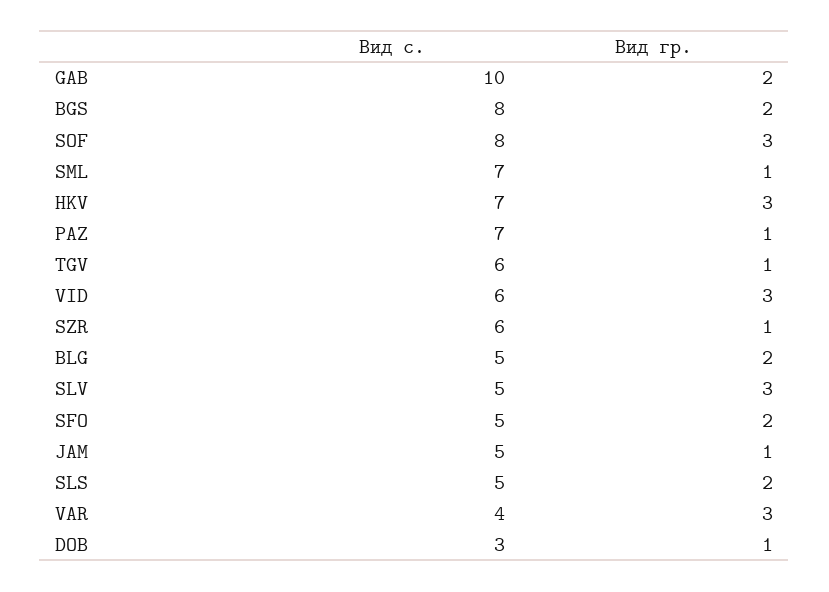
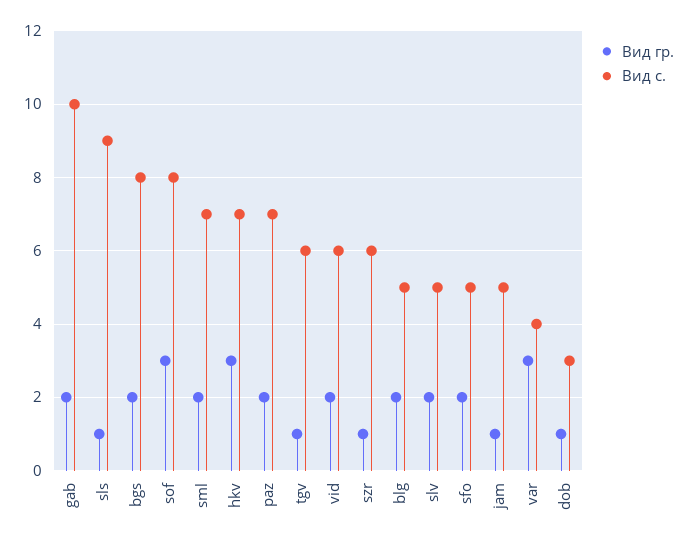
Вид гр., SML: 1 -> 2
Вид гр., PAZ: 1 -> 2
Вид гр., VID: 3 -> 2
Вид гр., SLV: 3 -> 2
Вид с., SLS: 5 -> 9
Вид гр., SLS: 2 -> 1

